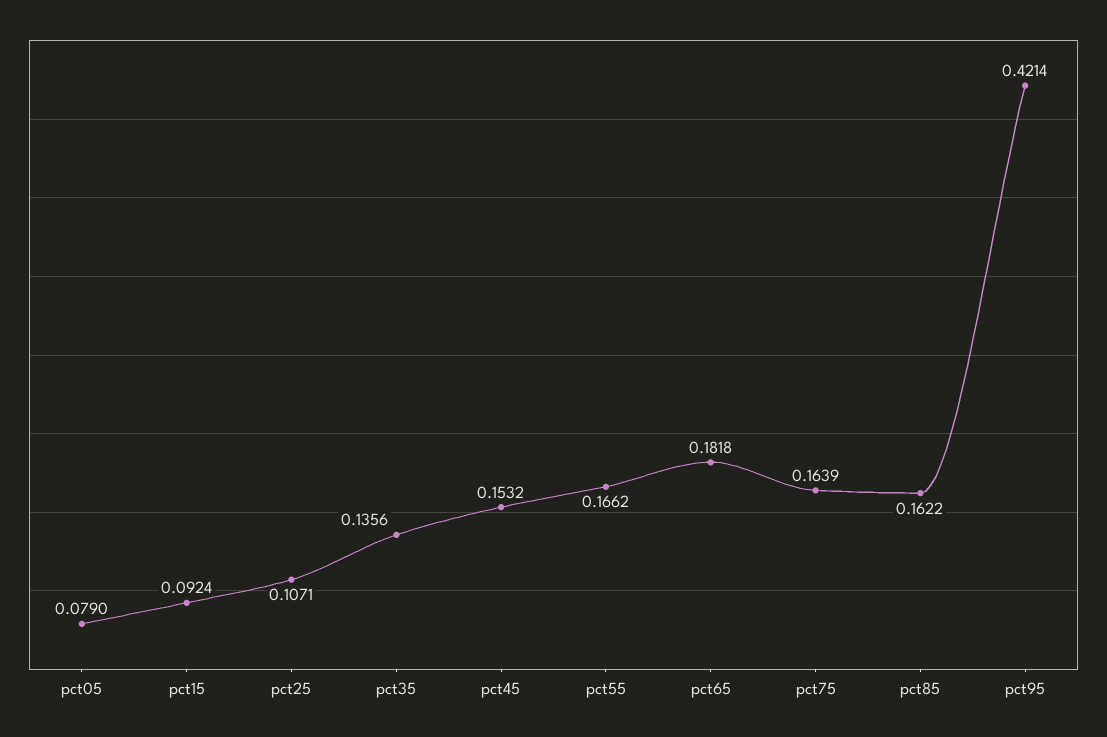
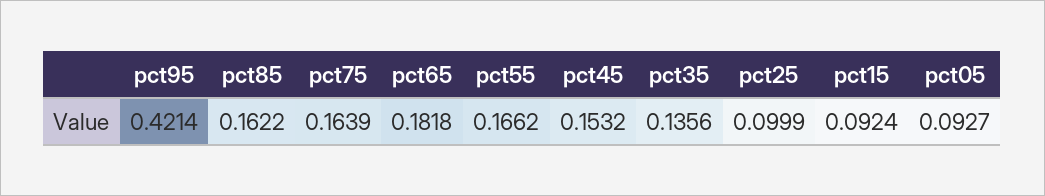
pct05: 0.079 -> 0.0927
pct25: 0.1071 -> 0.0999

